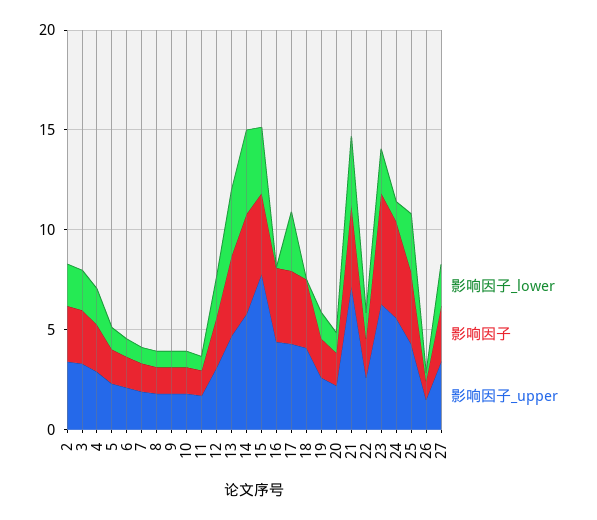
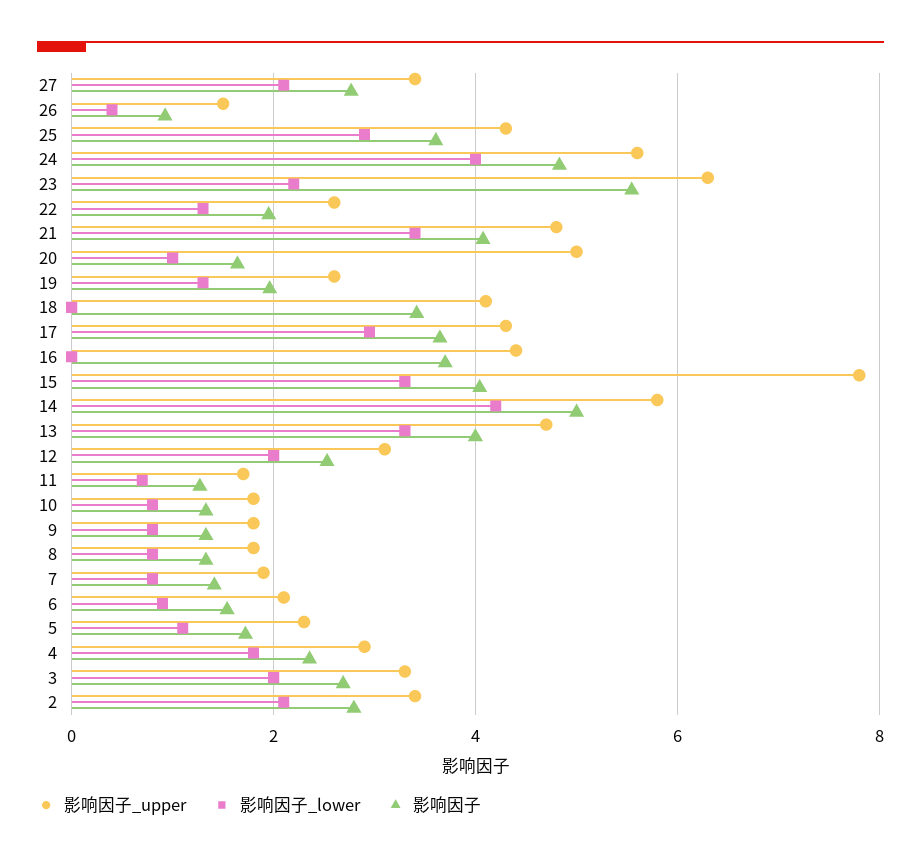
影响因子_upper, 20: 2 -> 5
影响因子_upper, 21: 7 -> 4.8
影响因子_lower, 24: 1 -> 4

